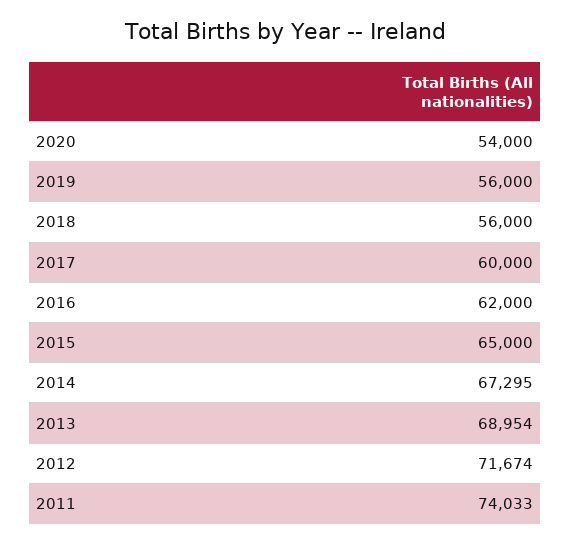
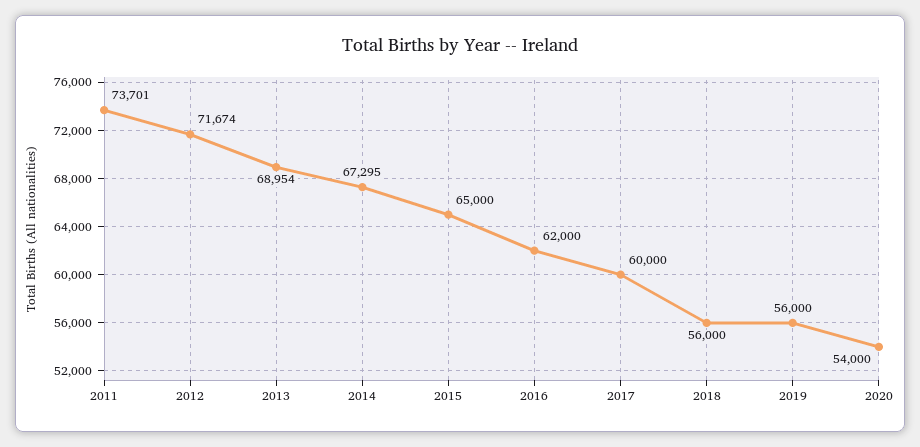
2011: 74033 -> 73701

